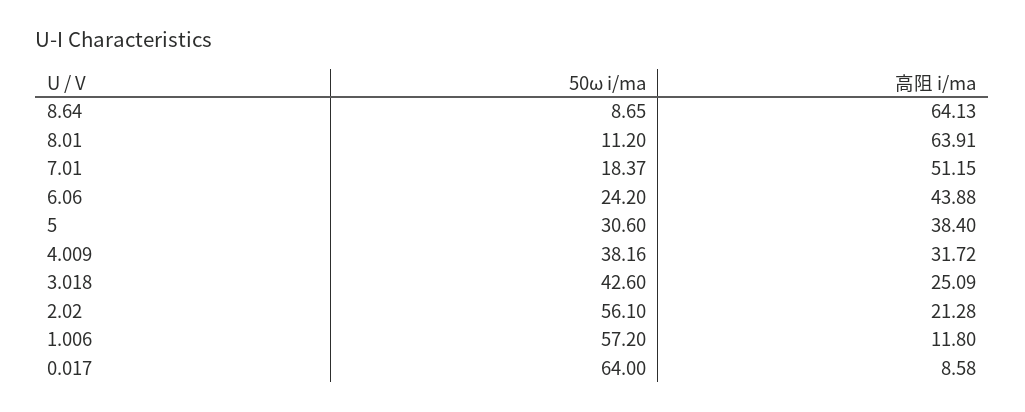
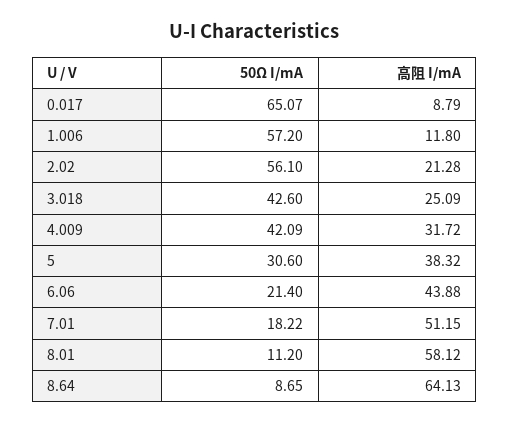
高阻 i/ma, 8.01: 63.91 -> 58.12
50ω i/ma, 7.01: 18.37 -> 18.22
50ω i/ma, 6.06: 24.2 -> 21.4
高阻 i/ma, 5: 38.4 -> 38.32
50ω i/ma, 4.009: 38.16 -> 42.09
50ω i/ma, 0.017: 64 -> 65.07
高阻 i/ma, 0.017: 8.58 -> 8.79

